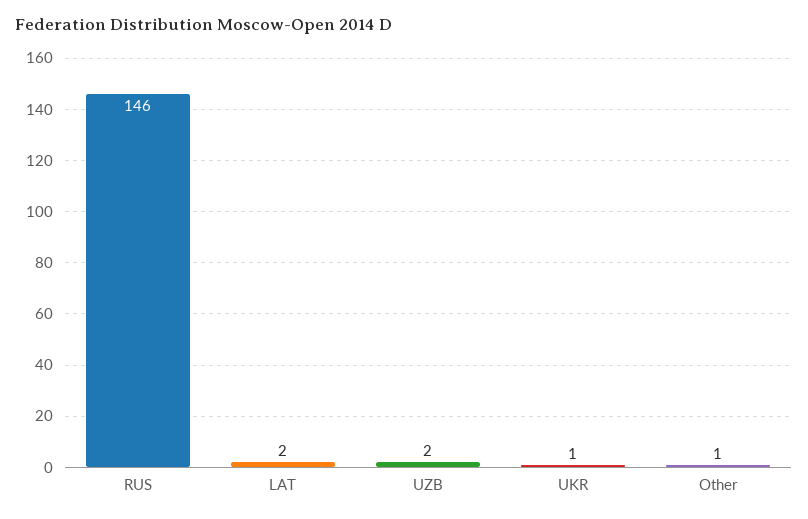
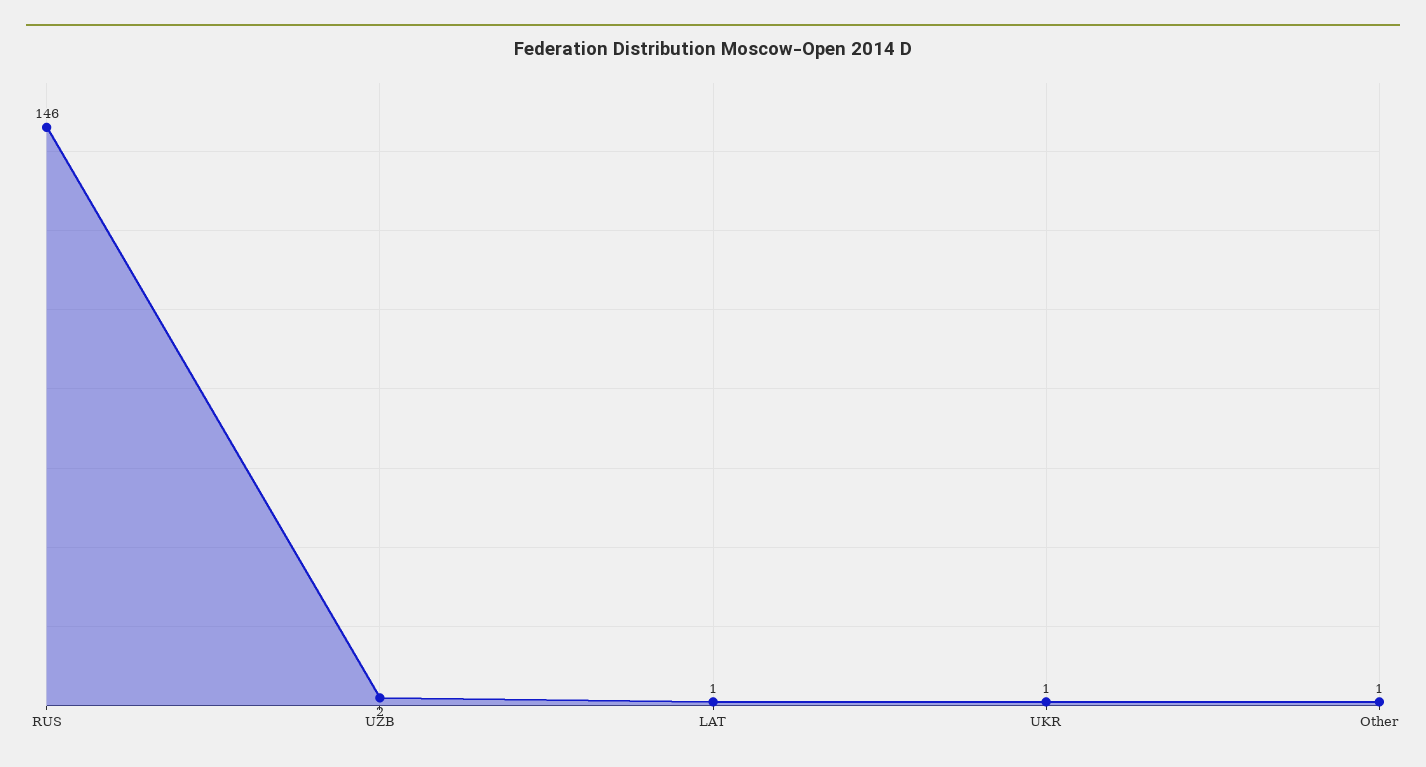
LAT: 2 -> 1

